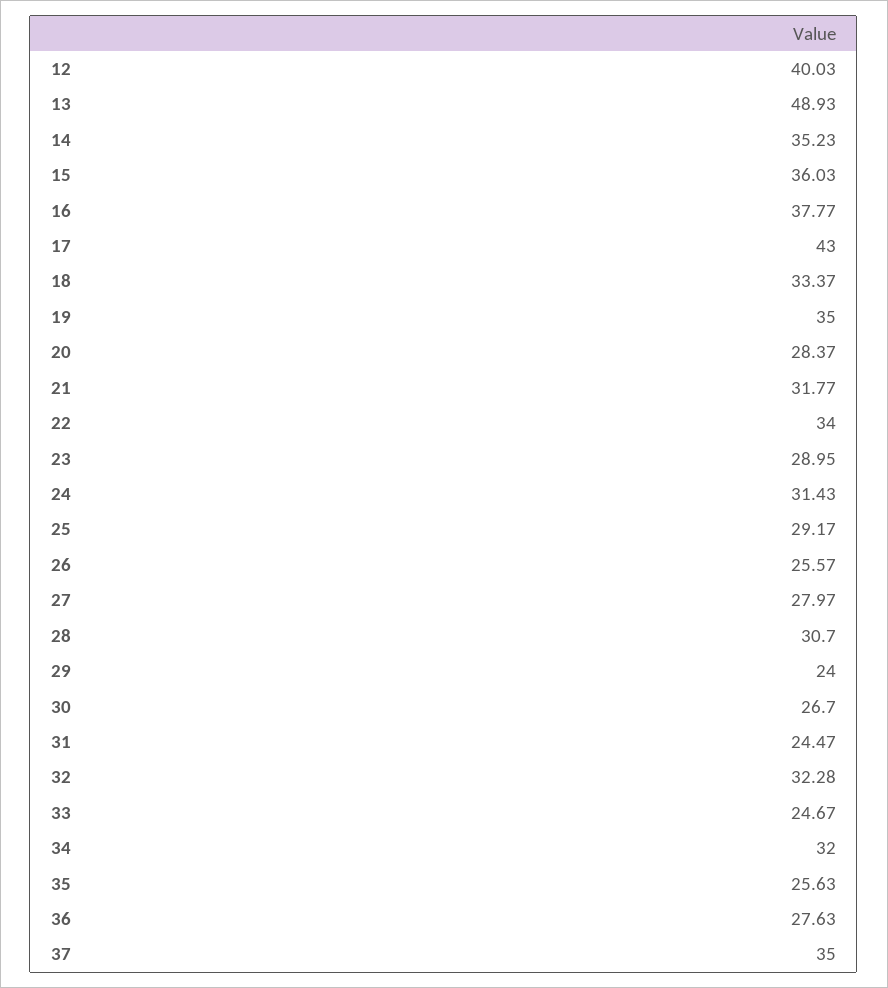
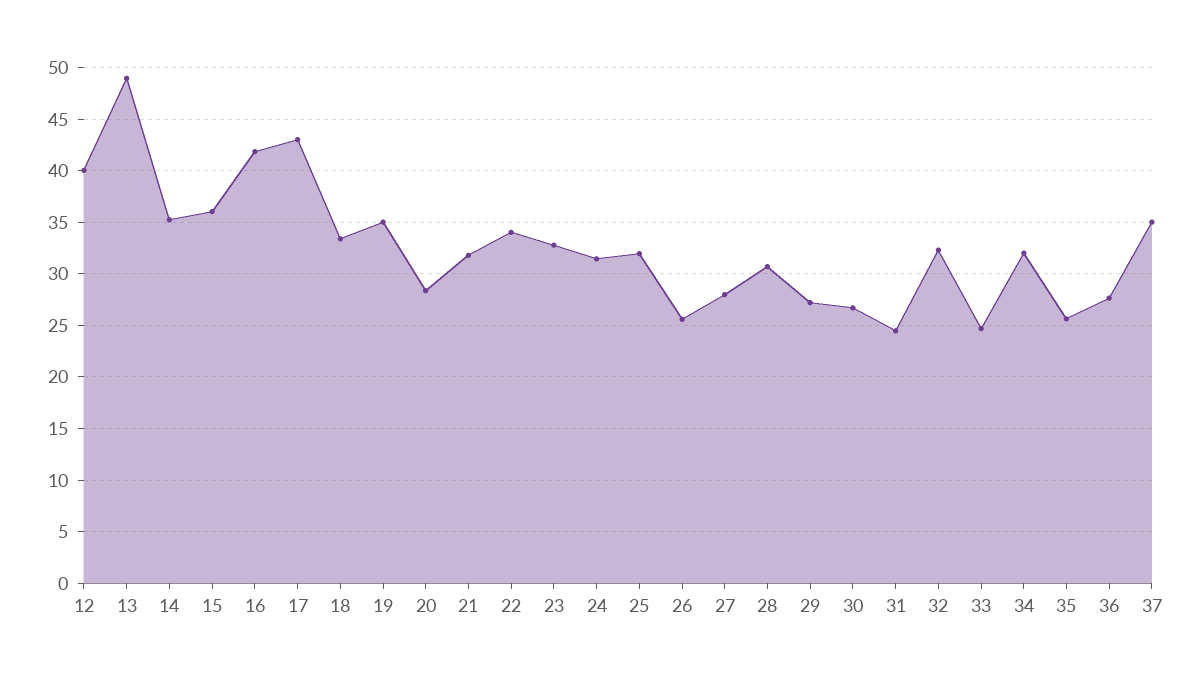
16: 37.77 -> 42
23: 28.95 -> 33
25: 29.17 -> 32
29: 24 -> 27

